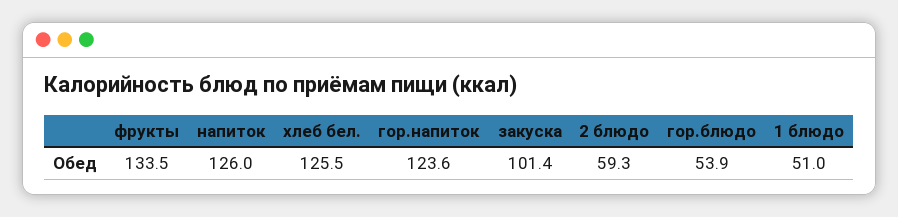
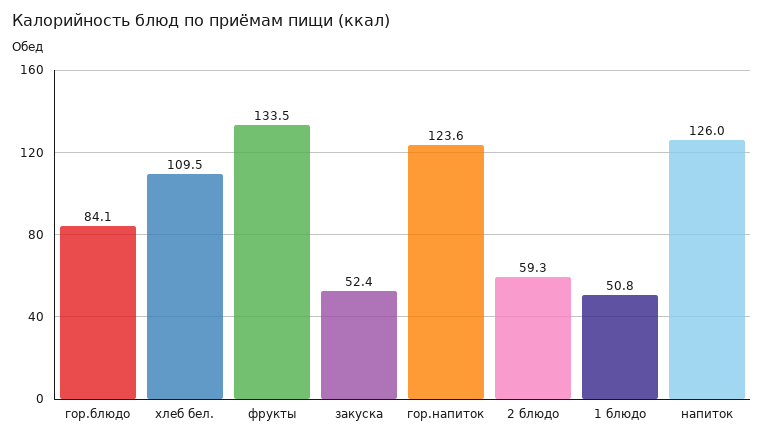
хлеб бел.: 125.5 -> 109.5
закуска: 101.4 -> 52.4
гор.блюдо: 53.9 -> 84.1
1 блюдо: 51 -> 50.8

